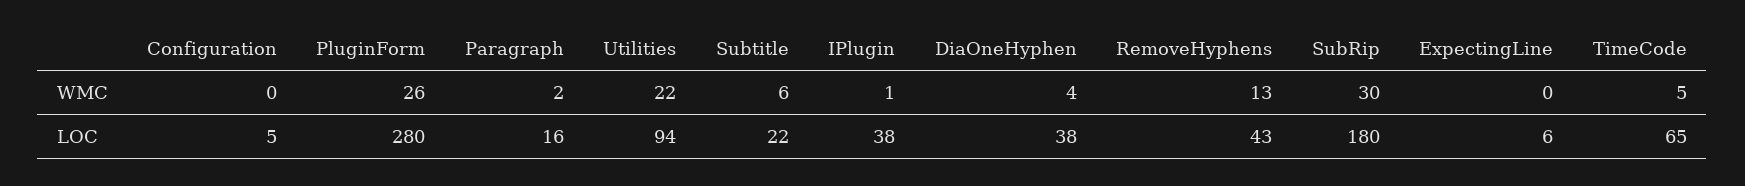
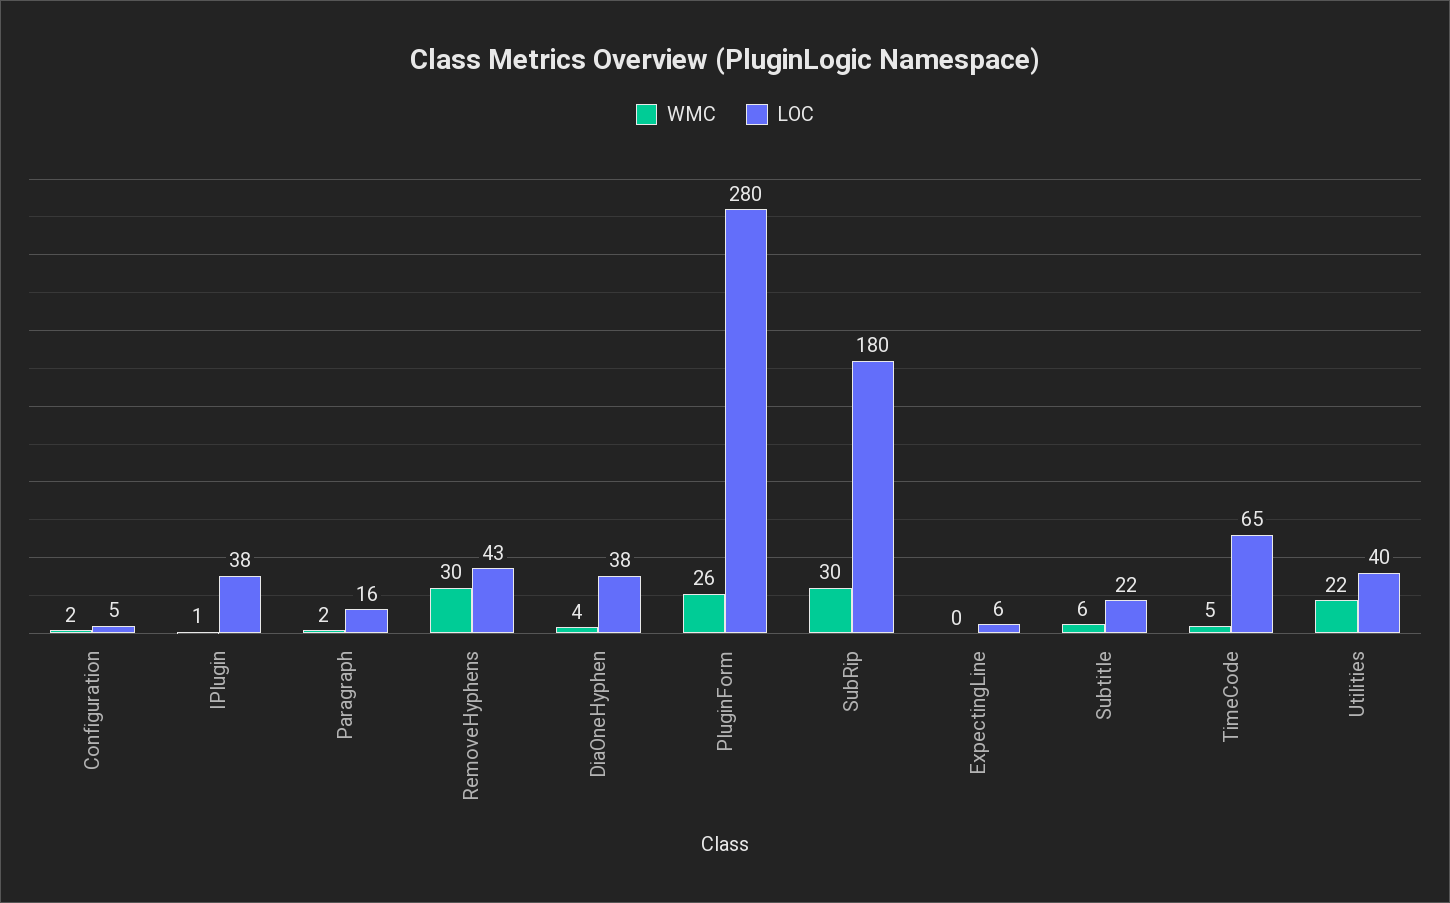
WMC, Configuration: 0 -> 2
WMC, RemoveHyphens: 13 -> 30
LOC, Utilities: 94 -> 40

